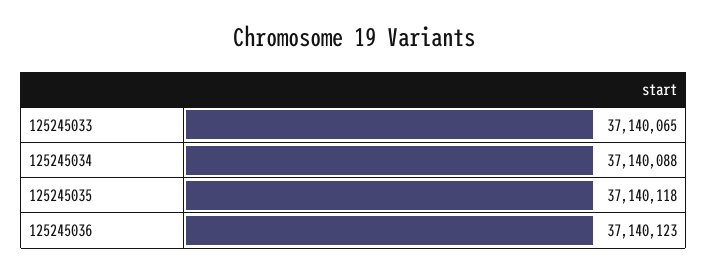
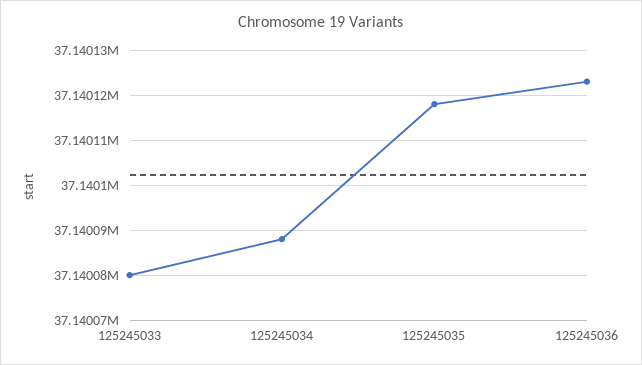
125245033: 37140065 -> 37140080

